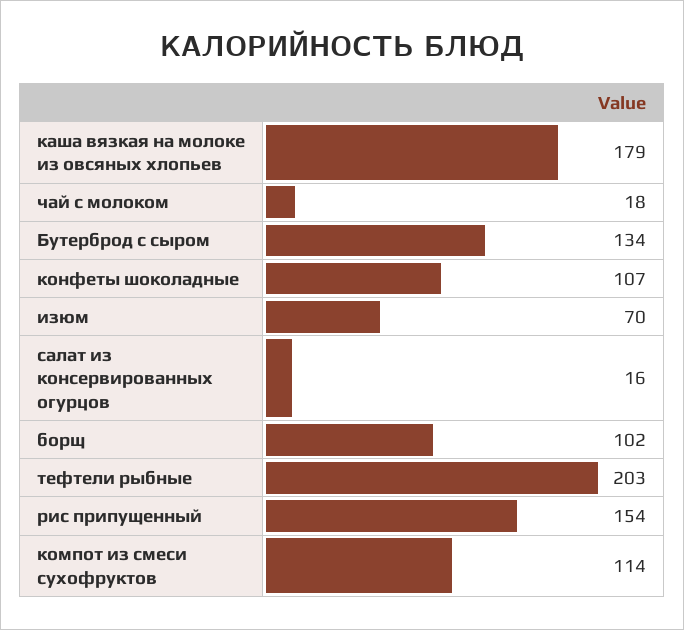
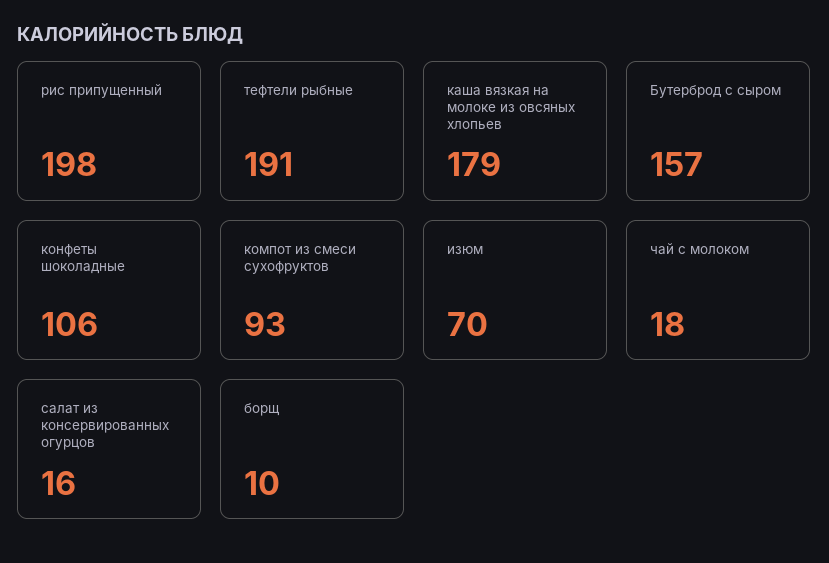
Бутерброд с сыром: 134 -> 157
конфеты шоколадные: 107 -> 106
борщ: 102 -> 10
тефтели рыбные: 203 -> 191
рис припущенный: 154 -> 198
компот из смеси сухофруктов: 114 -> 93

